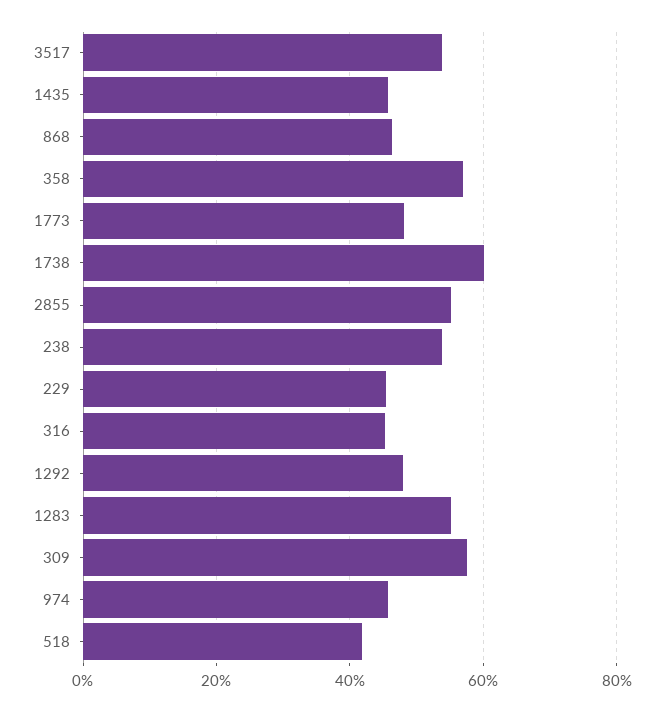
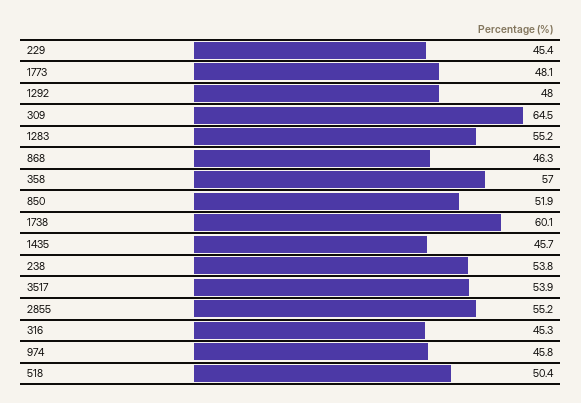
309: 58 -> 64.5
518: 42 -> 50.4
850: none -> 51.9

